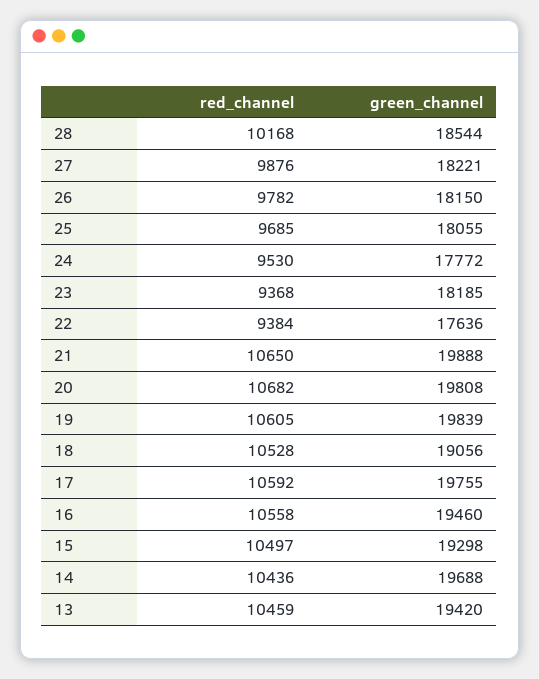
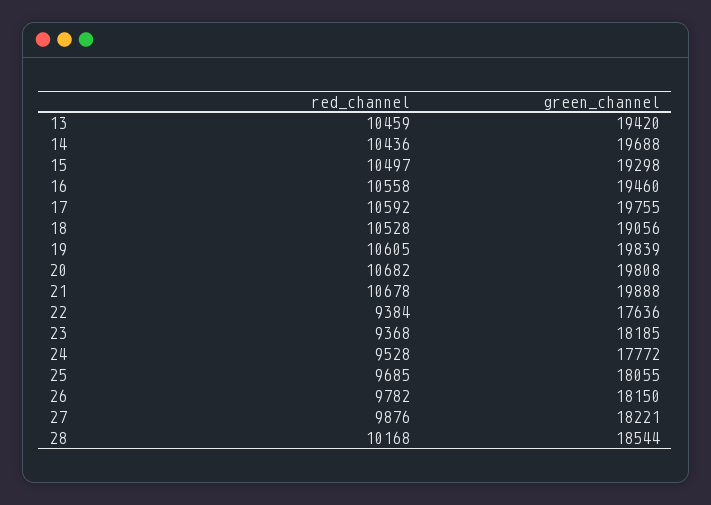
red_channel, 24: 9530 -> 9528
red_channel, 21: 10650 -> 10678

